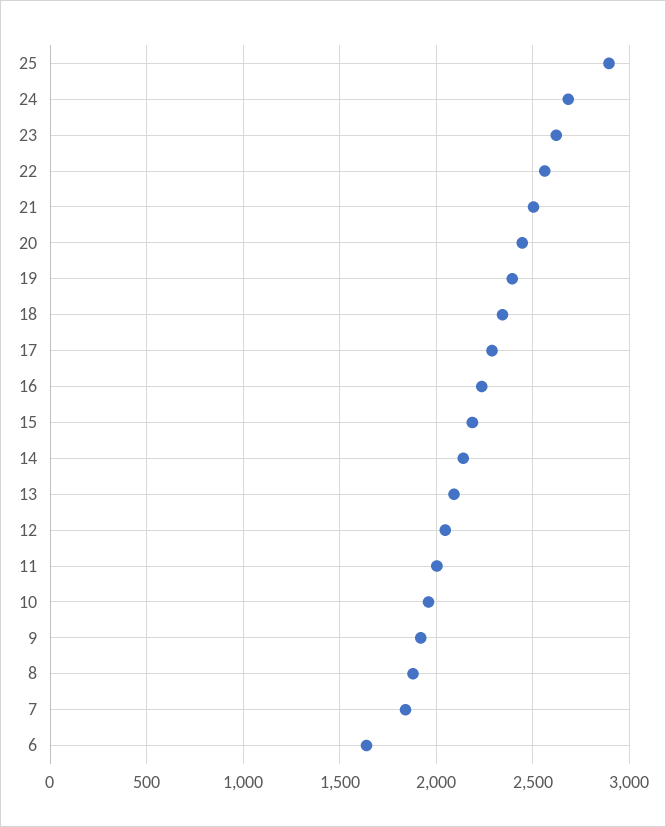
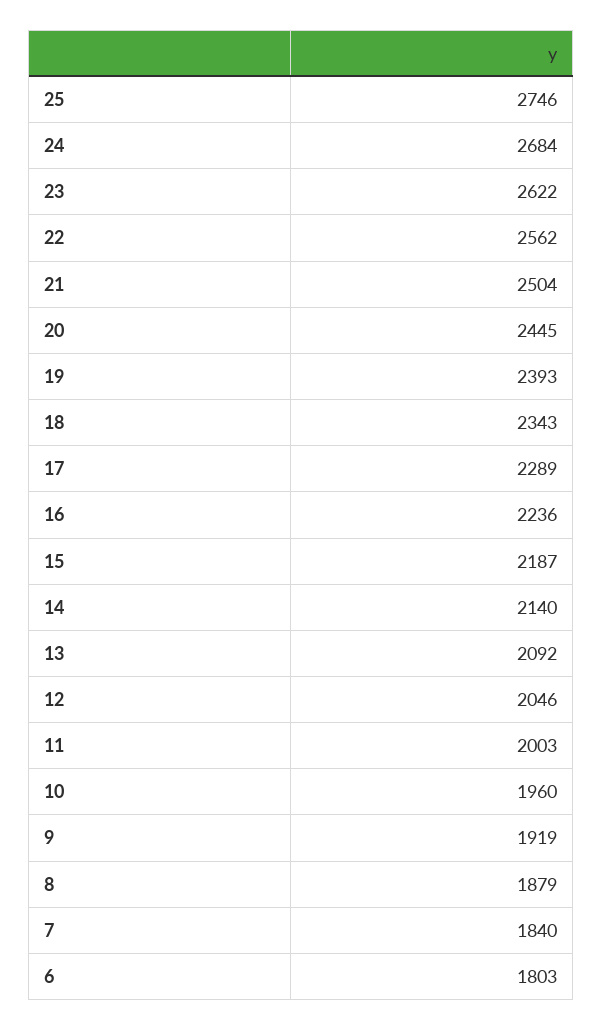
25: 2900 -> 2746
6: 1650 -> 1803

